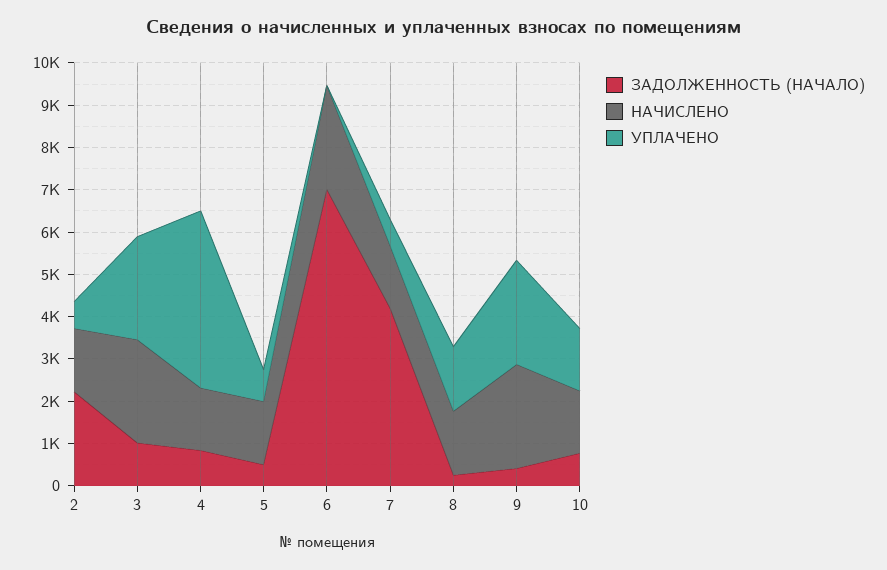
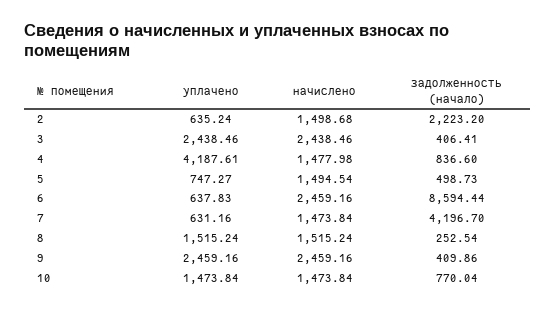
ЗАДОЛЖЕННОСТЬ (НАЧАЛО), 3: 1000 -> 406.41
ЗАДОЛЖЕННОСТЬ (НАЧАЛО), 6: 7000 -> 8594.44
УПЛАЧЕНО, 6: 0 -> 637.83

